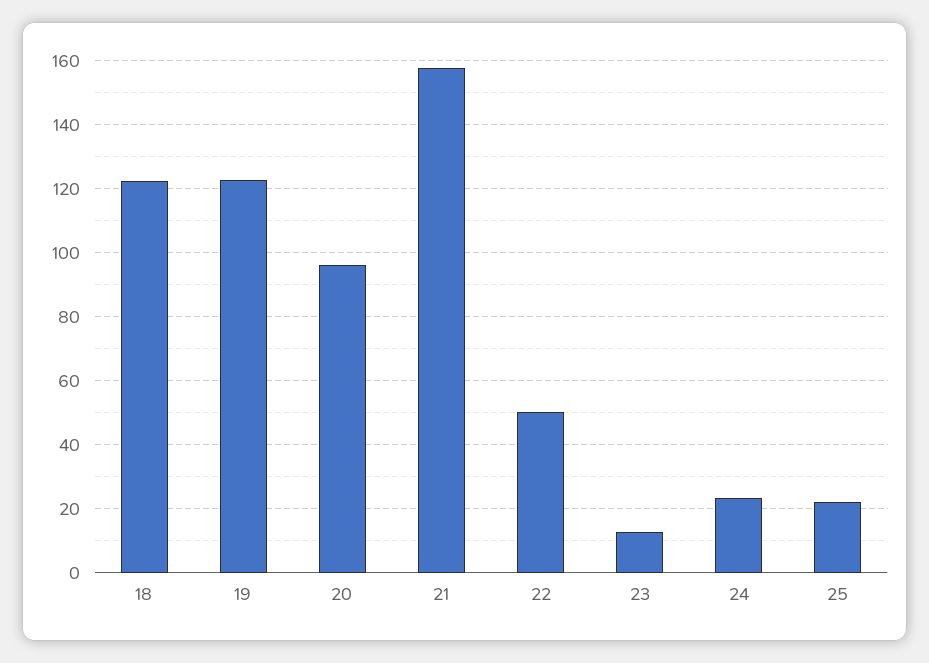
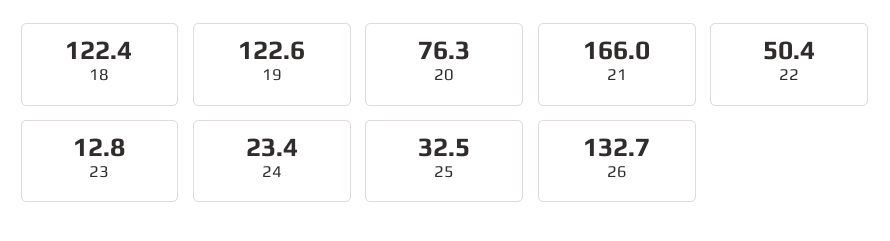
20: 96 -> 76.3
21: 158 -> 166
25: 22 -> 32.5
26: none -> 132.7

